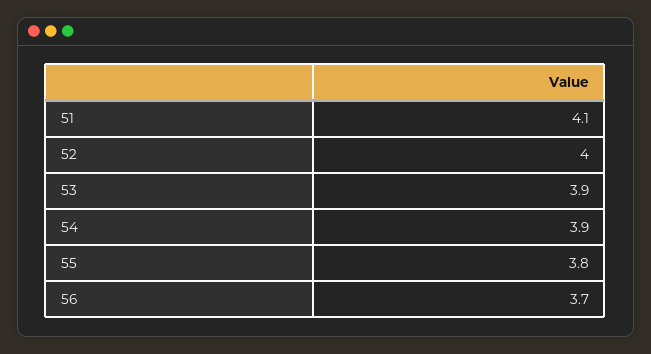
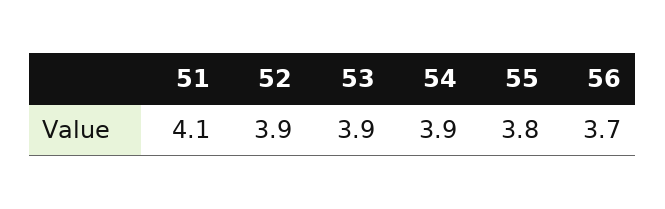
52: 4 -> 3.9

